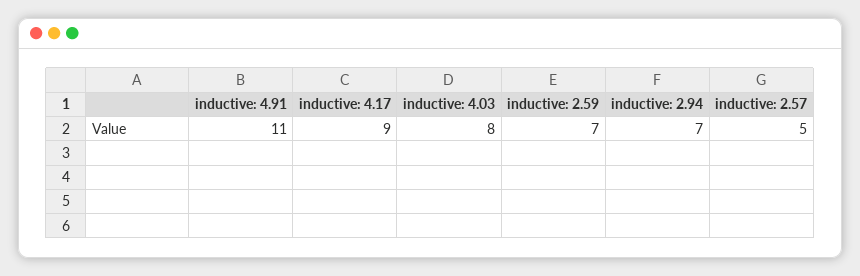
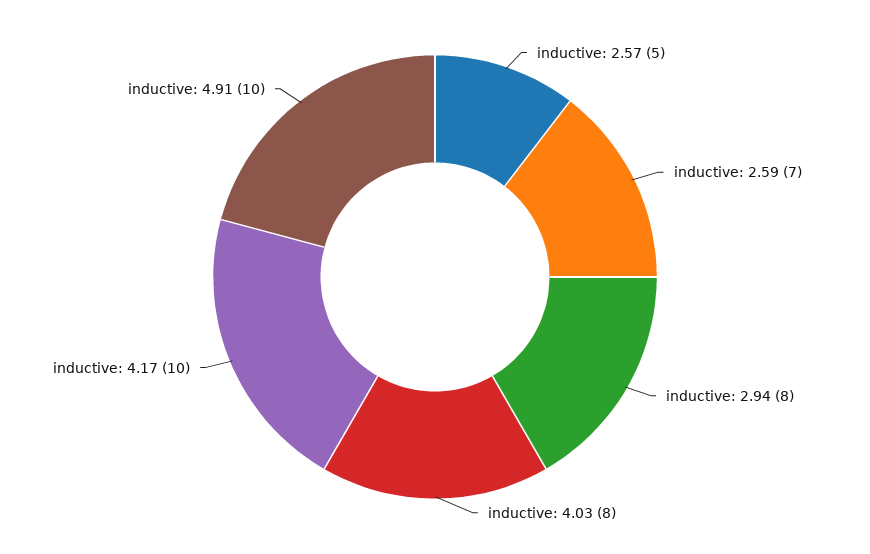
inductive: 4.91: 11 -> 10
inductive: 4.17: 9 -> 10
inductive: 2.94: 7 -> 8

